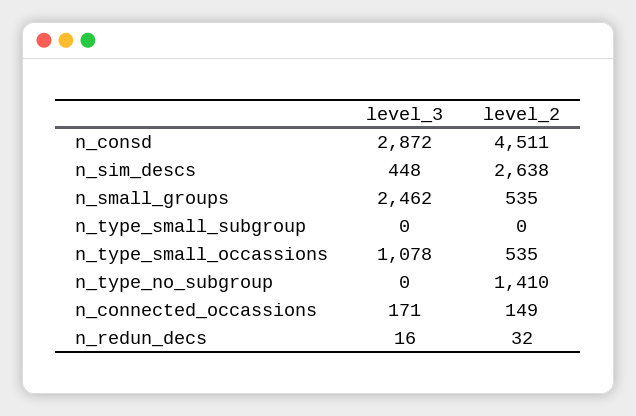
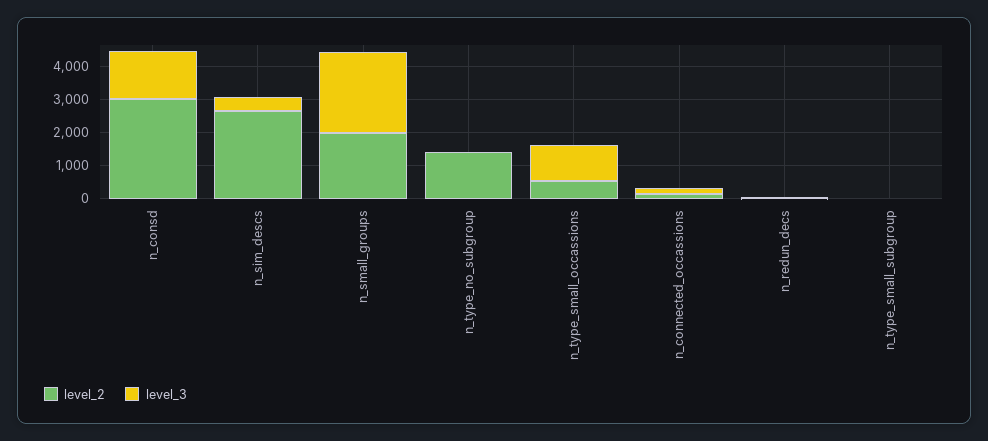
level_3, n_consd: 2872 -> 1500
level_2, n_consd: 4511 -> 3000
level_2, n_small_groups: 535 -> 2000

